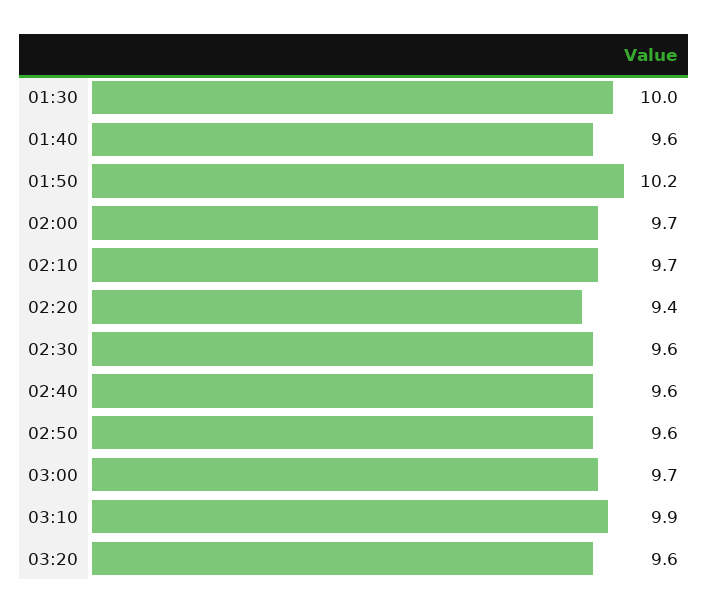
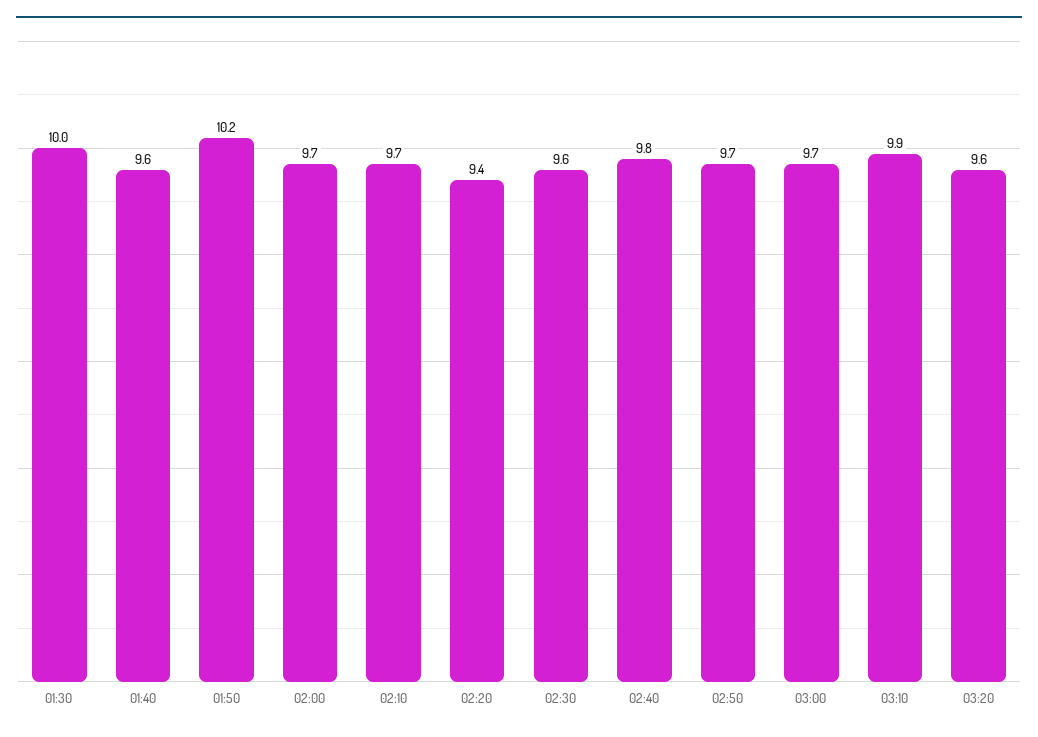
02:40: 9.6 -> 9.8
02:50: 9.6 -> 9.7

